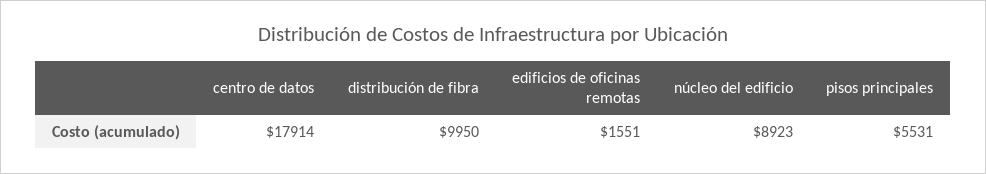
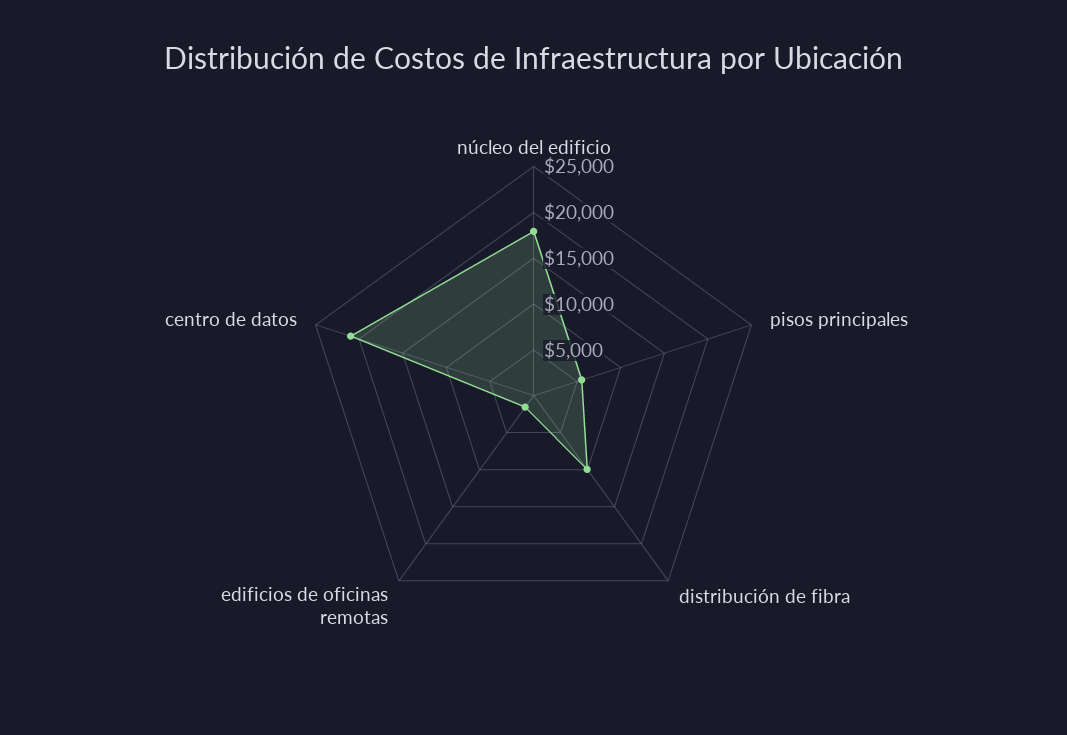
centro de datos: 17914 -> 21000
núcleo del edificio: 8923 -> 18000

